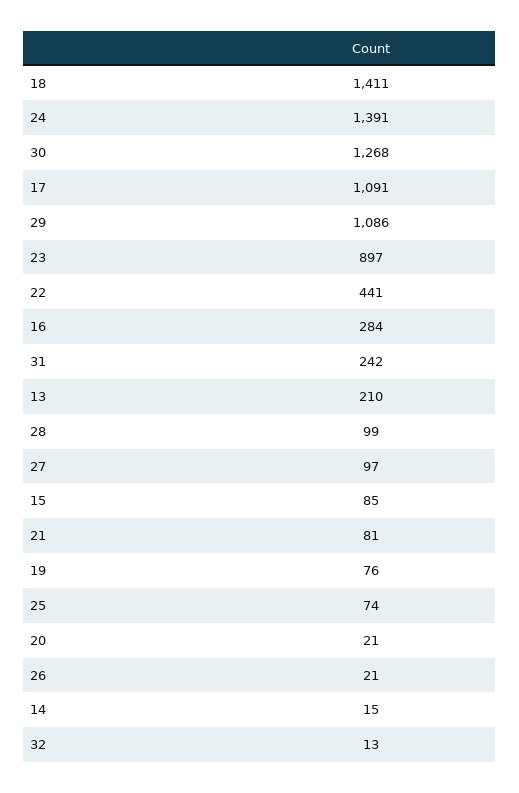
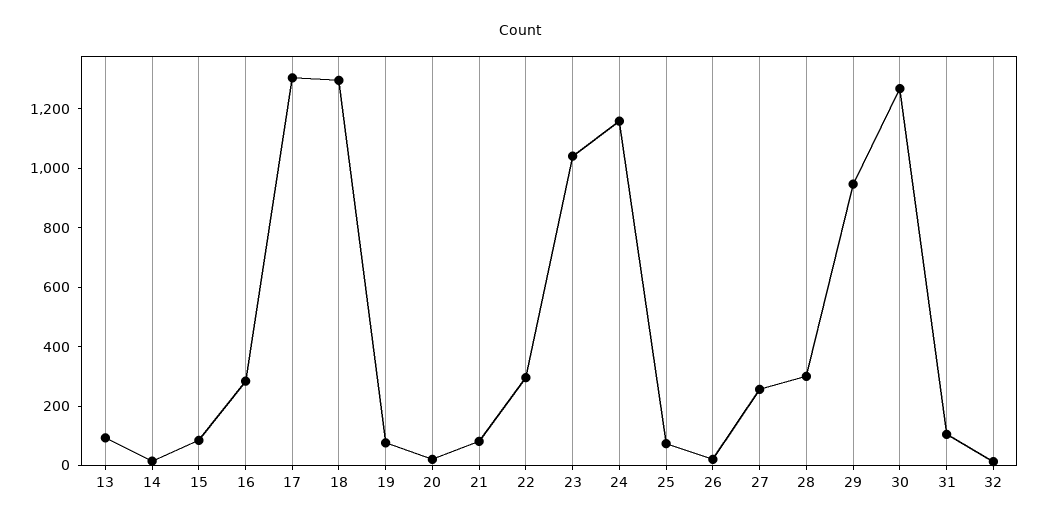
18: 1411 -> 1300
24: 1391 -> 1150
17: 1091 -> 1300
29: 1086 -> 950
23: 897 -> 1050
22: 441 -> 300
31: 242 -> 100
13: 210 -> 100
28: 99 -> 300
27: 97 -> 250

